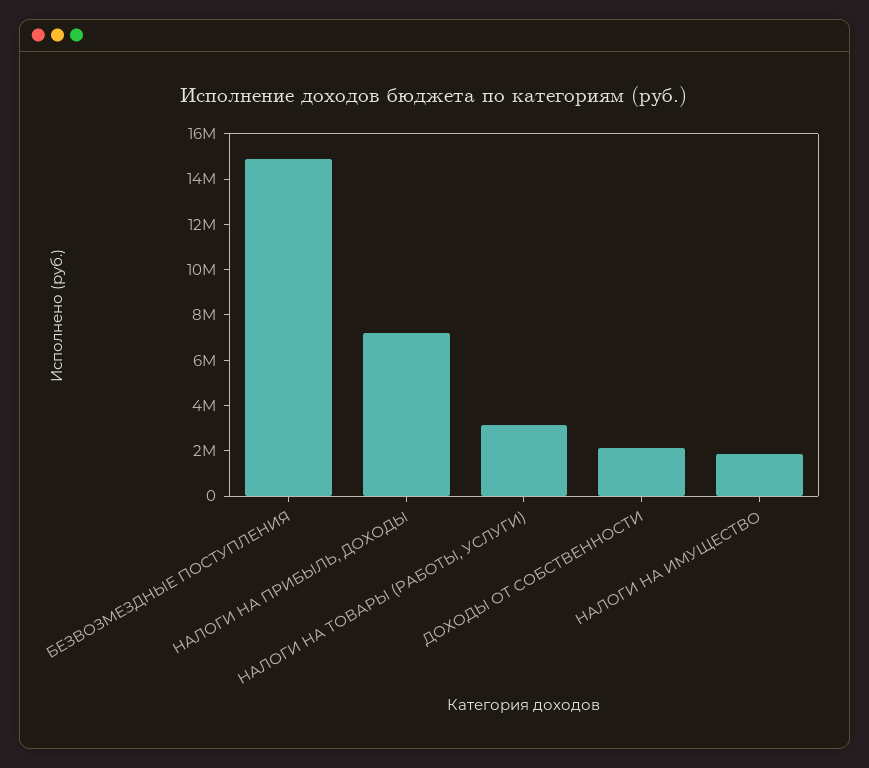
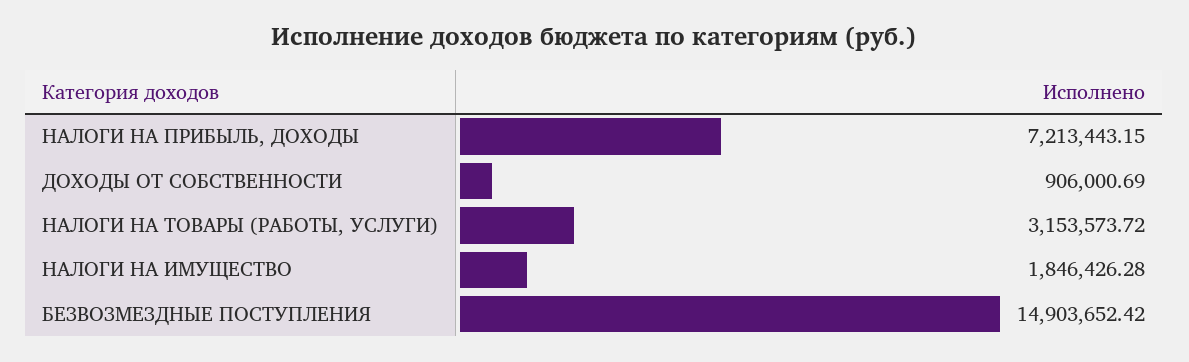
ДОХОДЫ ОТ СОБСТВЕННОСТИ: 2000000 -> 906000.69

